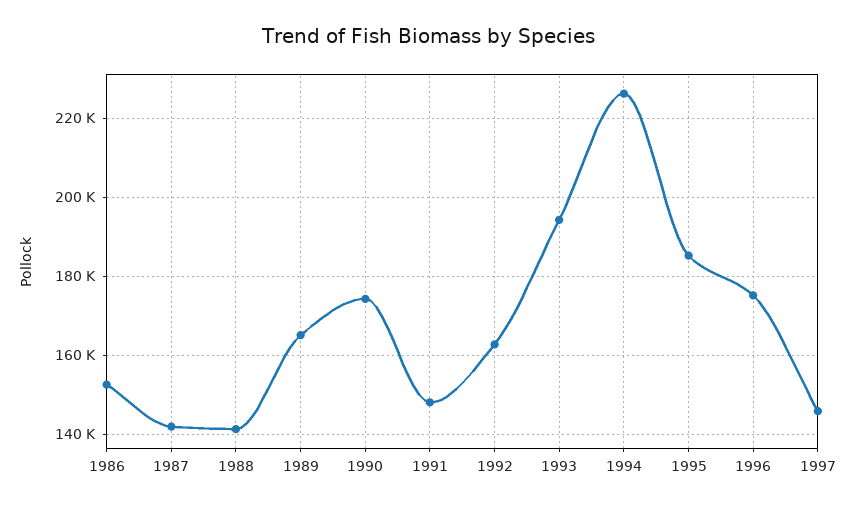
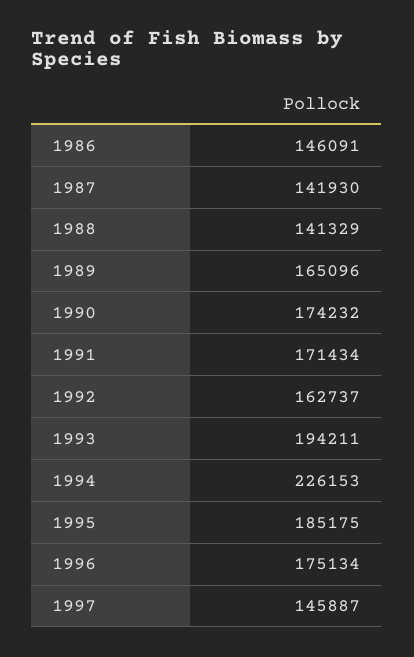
1986: 152000 -> 146091
1991: 148000 -> 171434

